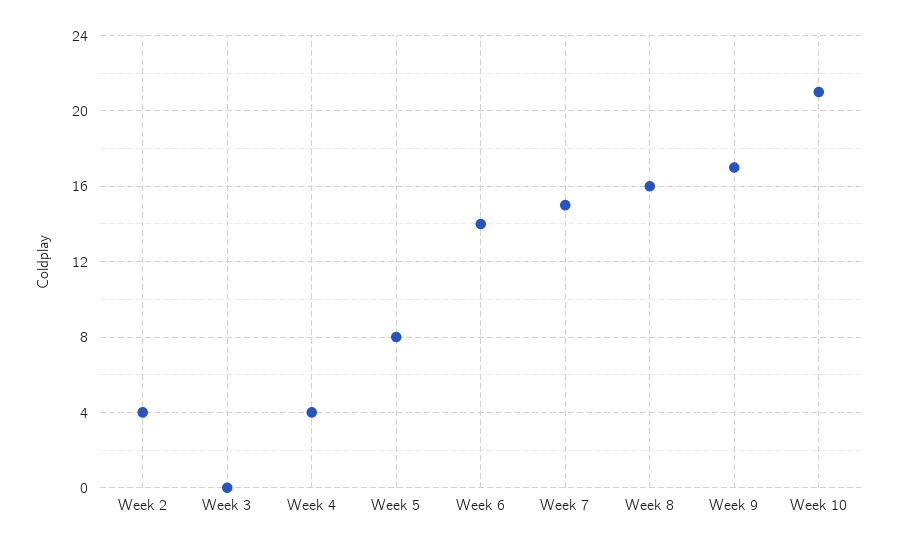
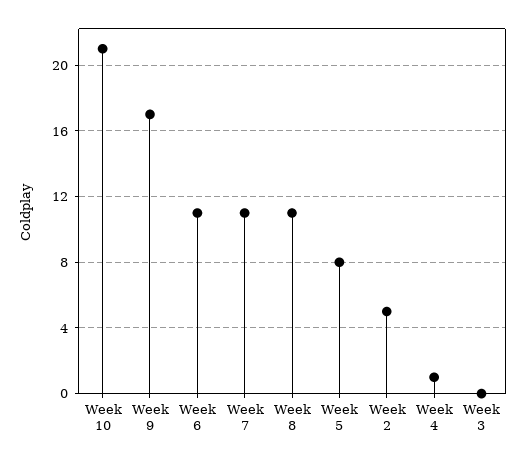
Week 2: 4 -> 5
Week 4: 4 -> 1
Week 6: 14 -> 11
Week 7: 15 -> 11
Week 8: 16 -> 11

